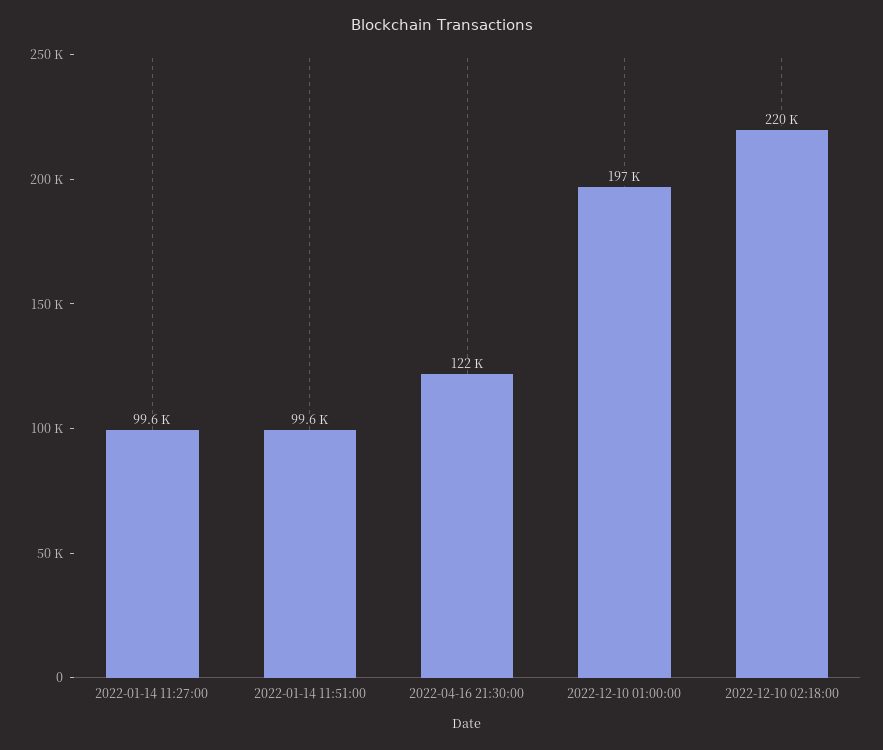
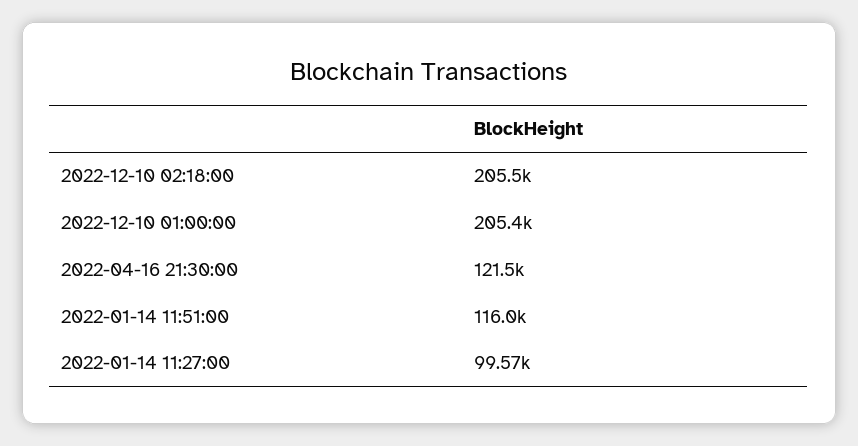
2022-01-14 11:51:00: 99600 -> 116000
2022-12-10 01:00:00: 197000 -> 205400
2022-12-10 02:18:00: 220000 -> 205500

